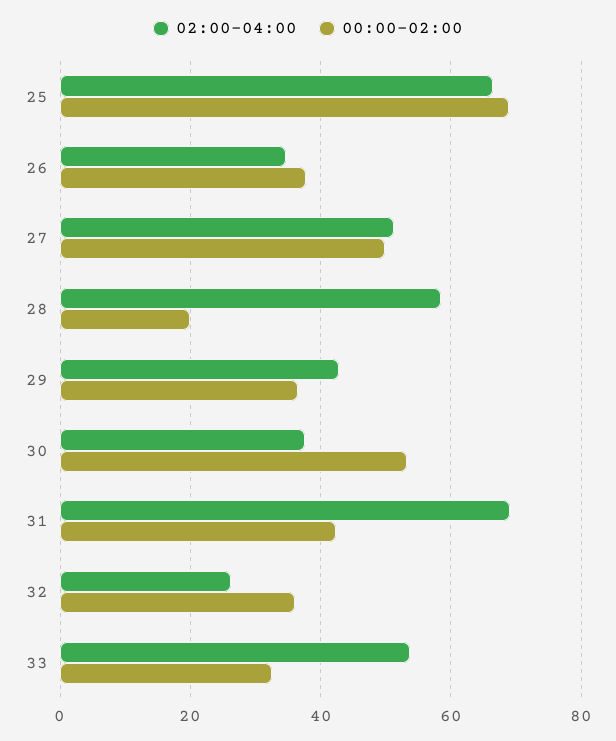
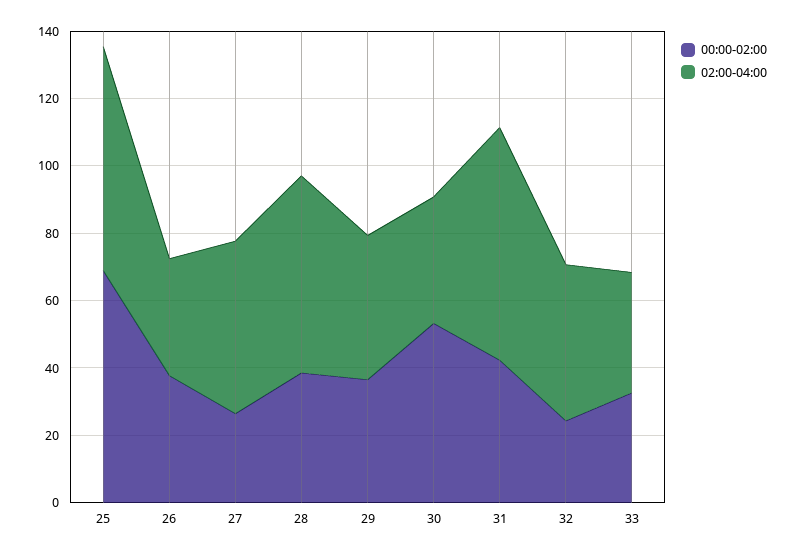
00:00-02:00, 27: 50 -> 25
00:00-02:00, 28: 20 -> 40
02:00-04:00, 32: 26 -> 45
00:00-02:00, 32: 36 -> 25
02:00-04:00, 33: 54 -> 35

